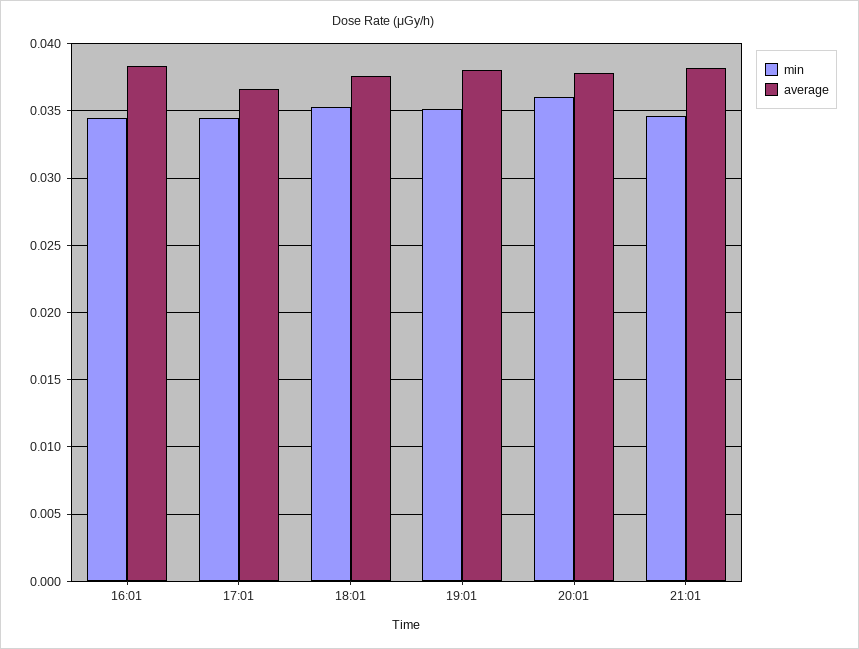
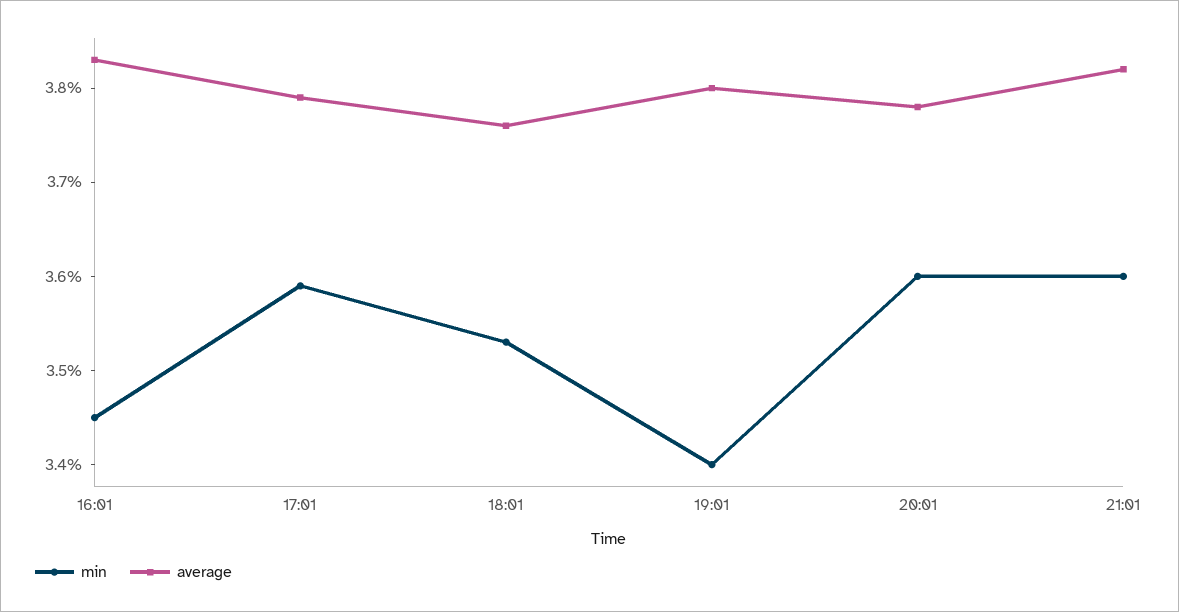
min, 17:01: 0.0345 -> 0.0359
average, 17:01: 0.0365 -> 0.0379
min, 19:01: 0.035 -> 0.034
min, 21:01: 0.0345 -> 0.036

